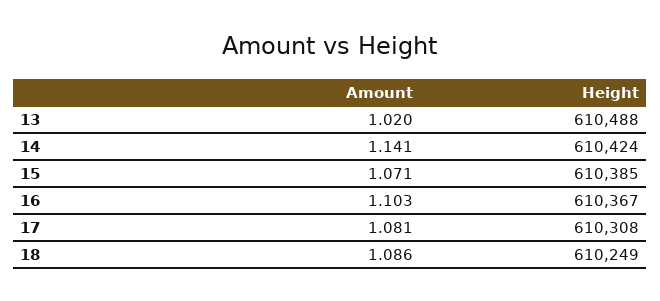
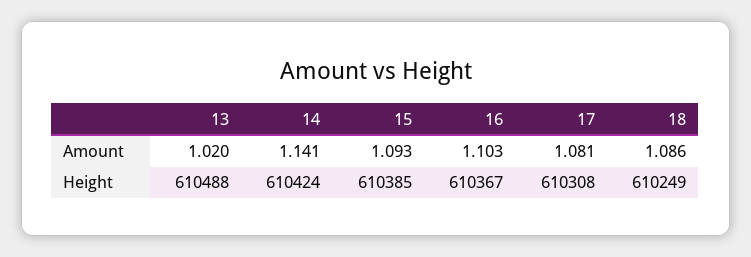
Amount, 15: 1.071 -> 1.093

